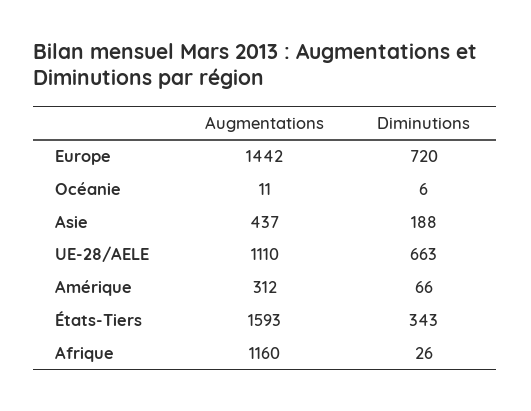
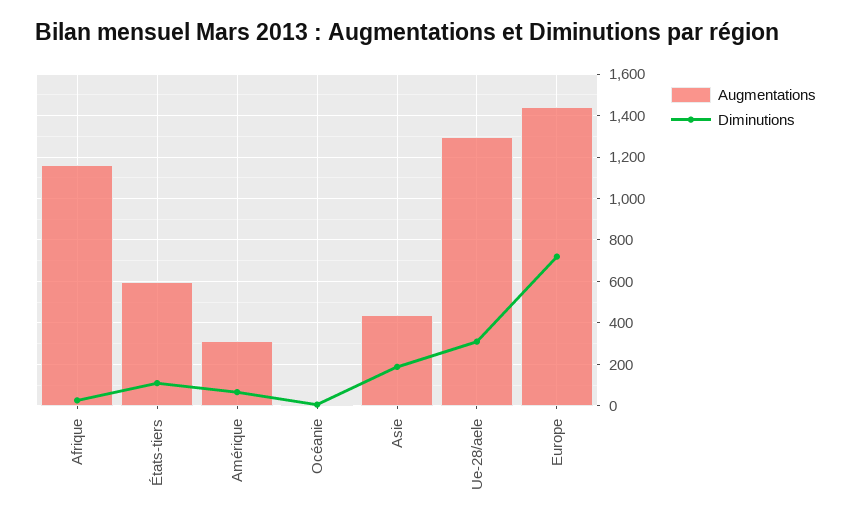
Augmentations, UE-28/AELE: 1110 -> 1300
Diminutions, UE-28/AELE: 663 -> 300
Augmentations, États-Tiers: 1593 -> 600
Diminutions, États-Tiers: 343 -> 100

